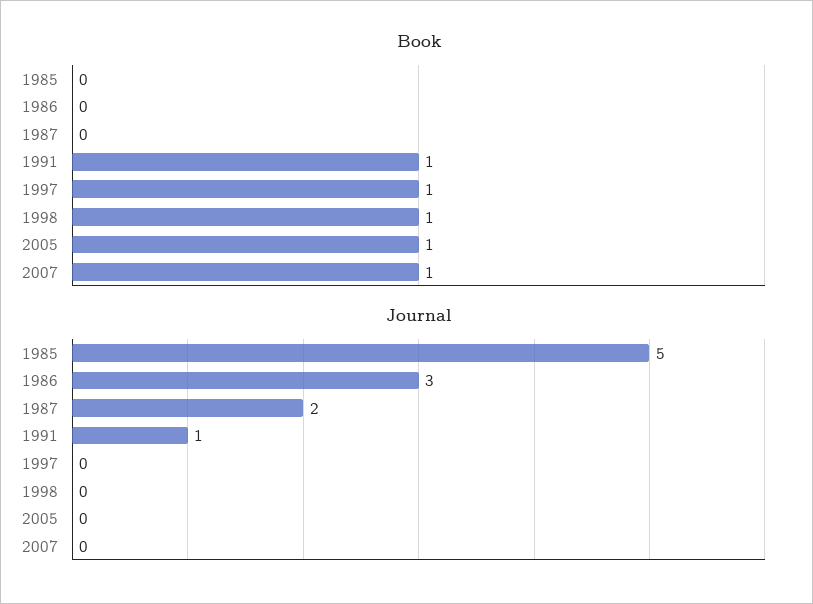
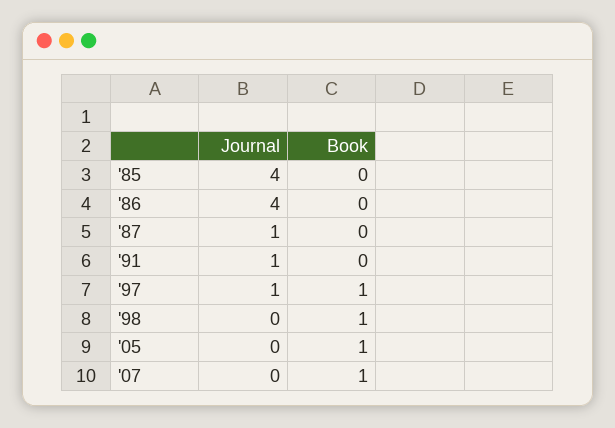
Book, 1991: 1 -> 0
Journal, 1985: 5 -> 4
Journal, 1986: 3 -> 4
Journal, 1987: 2 -> 1
Journal, 1997: 0 -> 1

